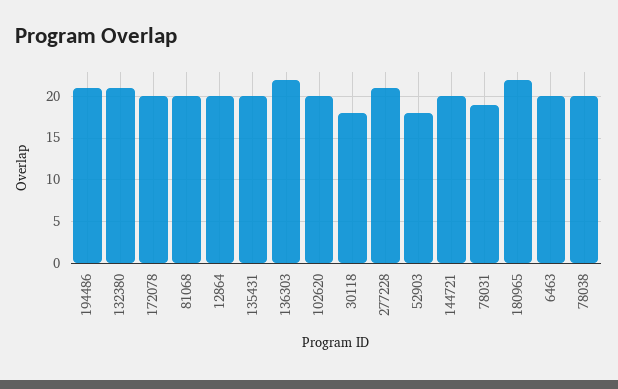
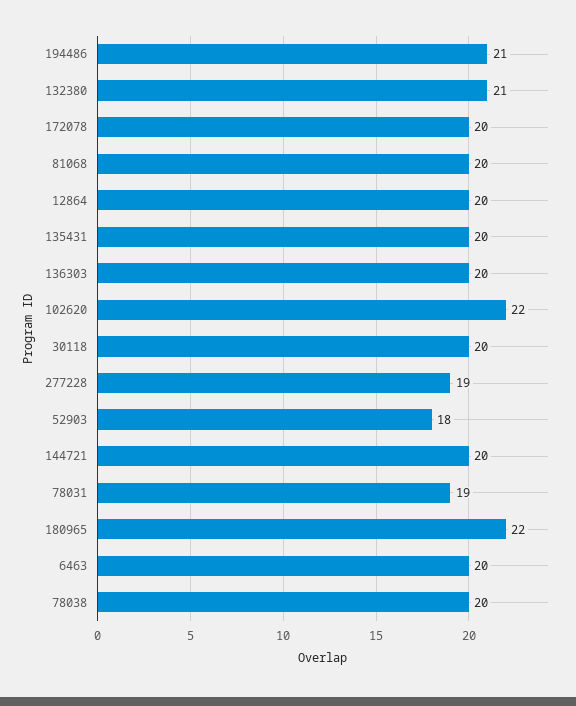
136303: 22 -> 20
102620: 20 -> 22
30118: 18 -> 20
277228: 21 -> 19

